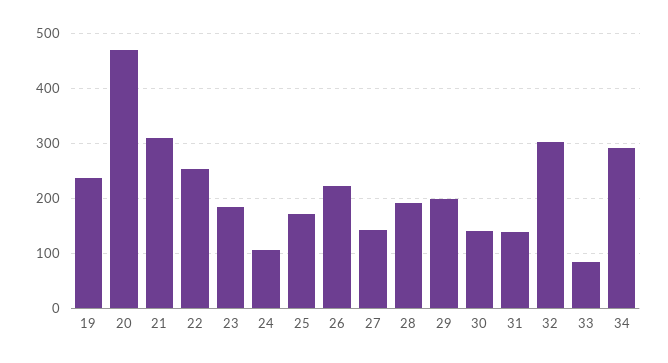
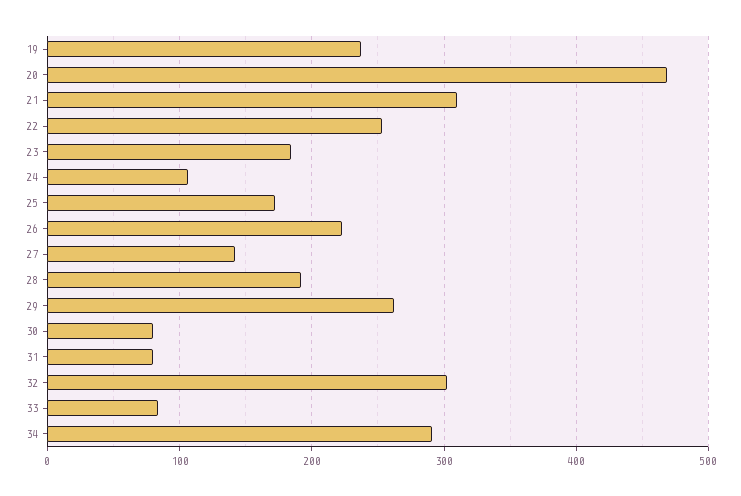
29: 200 -> 260
30: 140 -> 80
31: 140 -> 80

